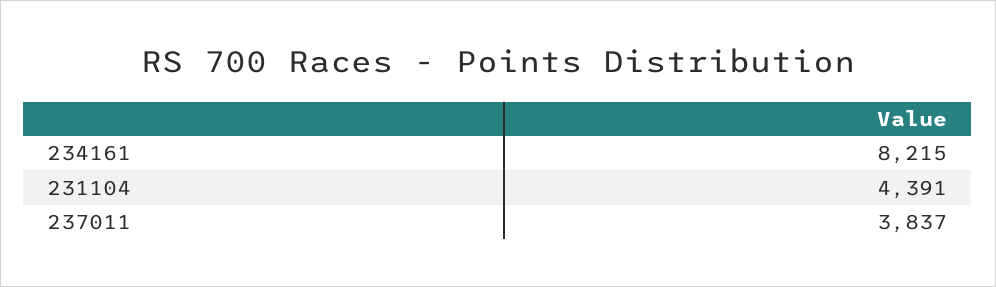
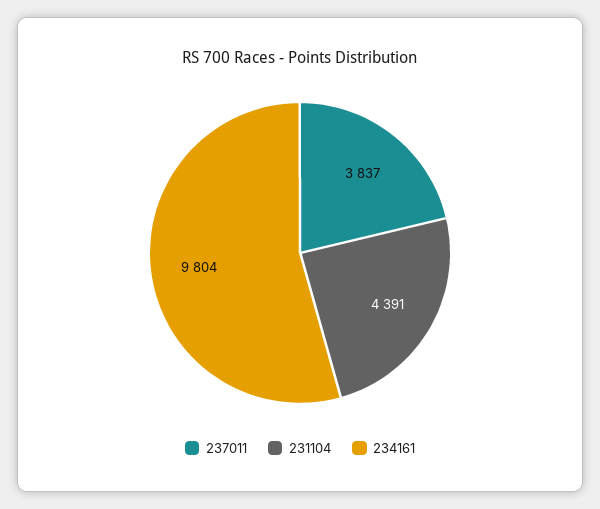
234161: 8215 -> 9804

